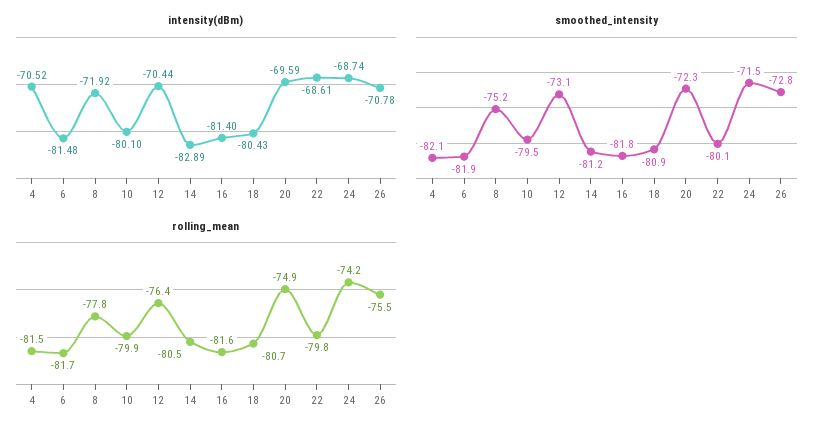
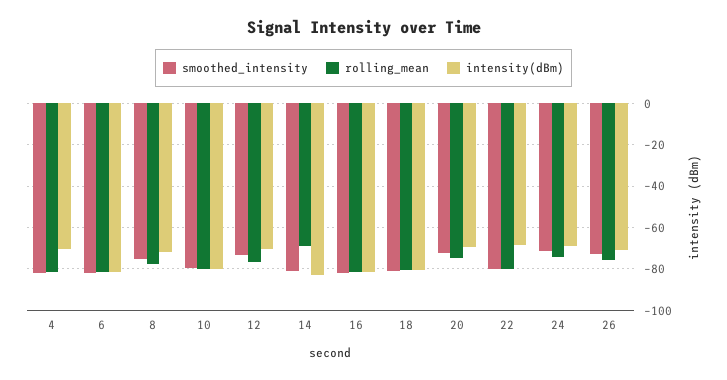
rolling_mean, 14: -80.5 -> -70

